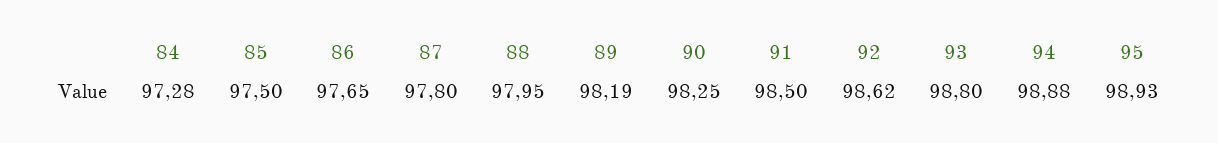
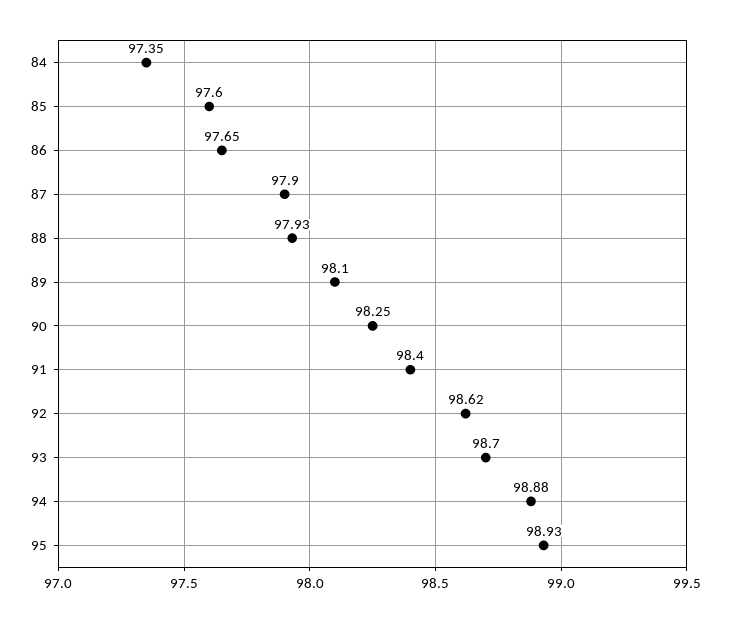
84: 97.28 -> 97.35
85: 97.5 -> 97.6
87: 97.8 -> 97.9
88: 97.95 -> 97.93
89: 98.19 -> 98.1
91: 98.5 -> 98.4
93: 98.8 -> 98.7

